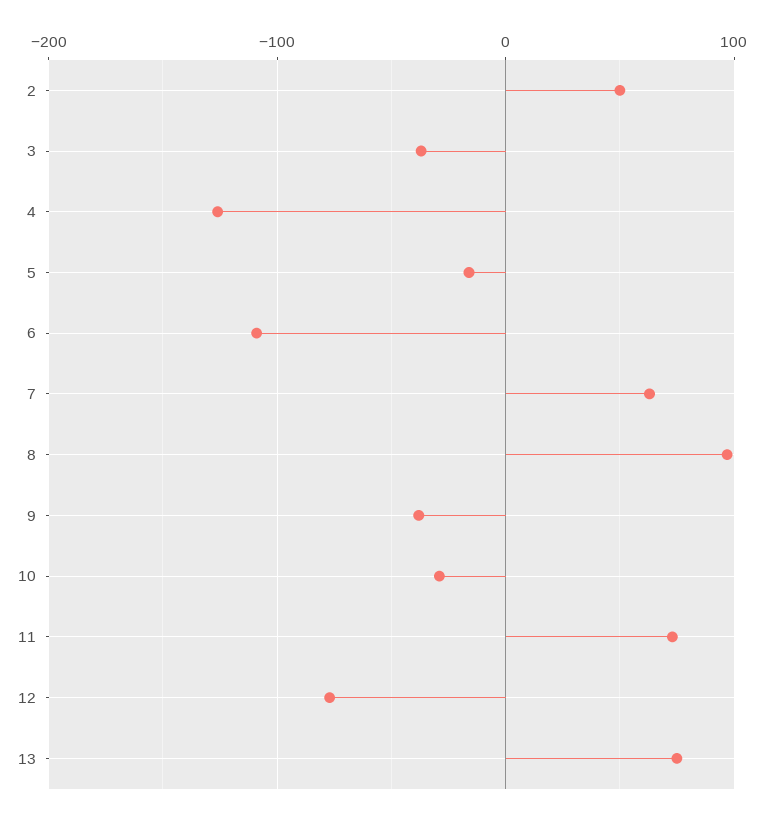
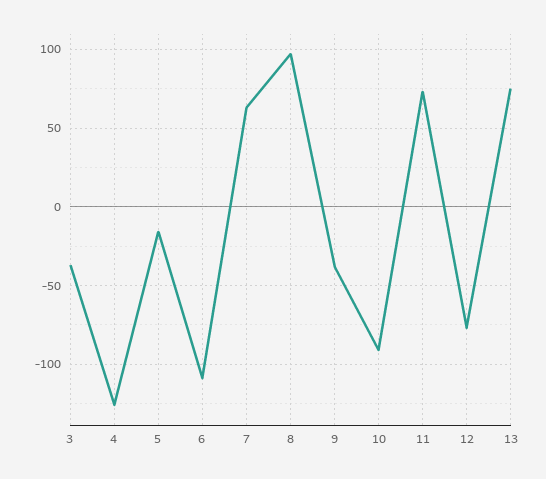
2: 50 -> none
10: -30 -> -90

